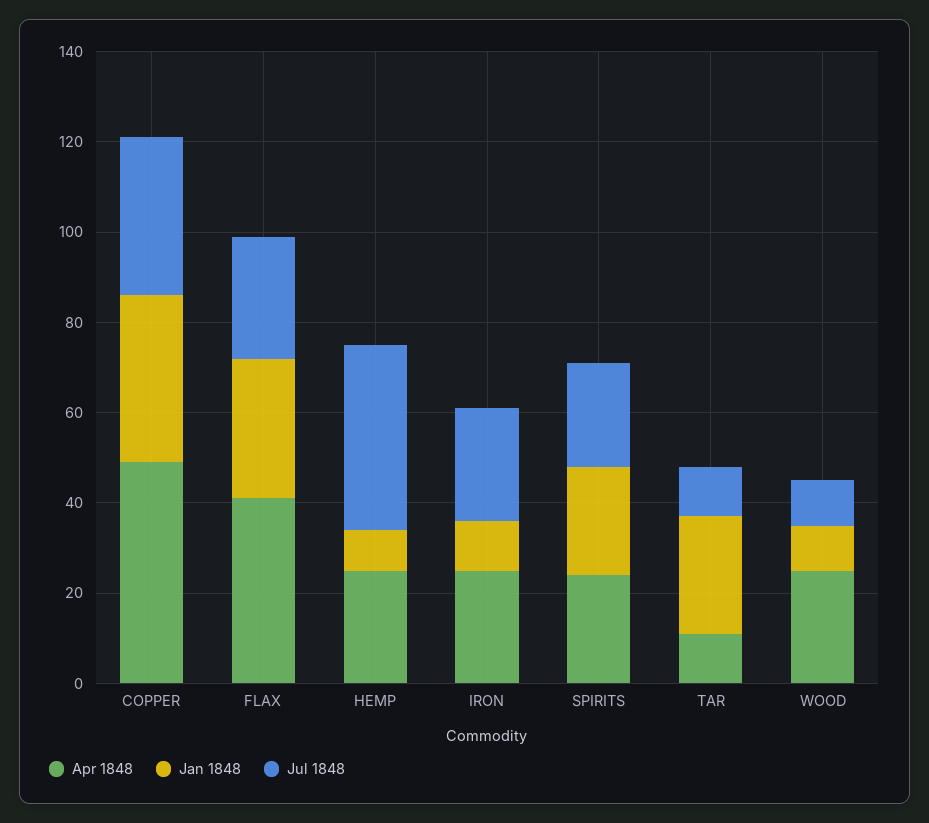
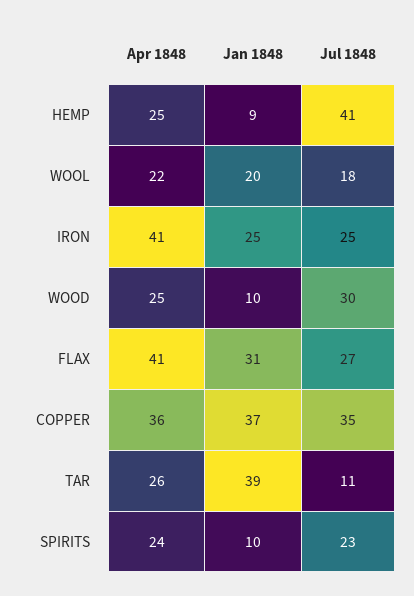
Apr 1848, COPPER: 50 -> 36
Apr 1848, IRON: 25 -> 41
Jan 1848, IRON: 10 -> 25
Jan 1848, SPIRITS: 25 -> 10
Apr 1848, TAR: 10 -> 26
Jan 1848, TAR: 25 -> 39
Jul 1848, WOOD: 10 -> 30
Apr 1848, WOOL: none -> 22
Jan 1848, WOOL: none -> 20
Jul 1848, WOOL: none -> 18

